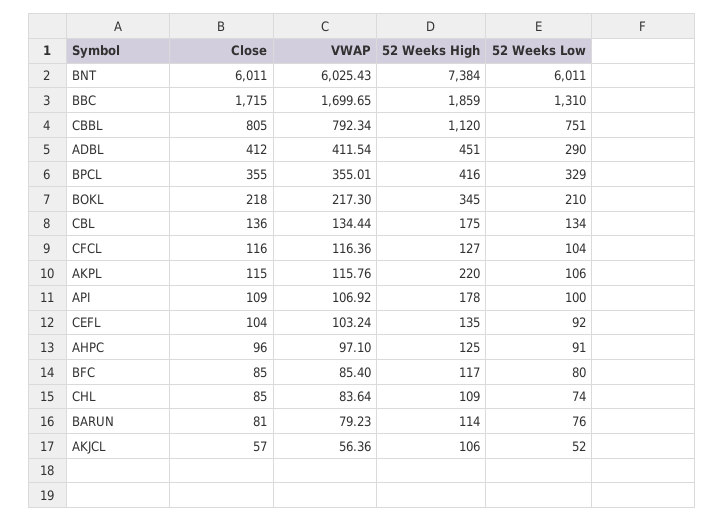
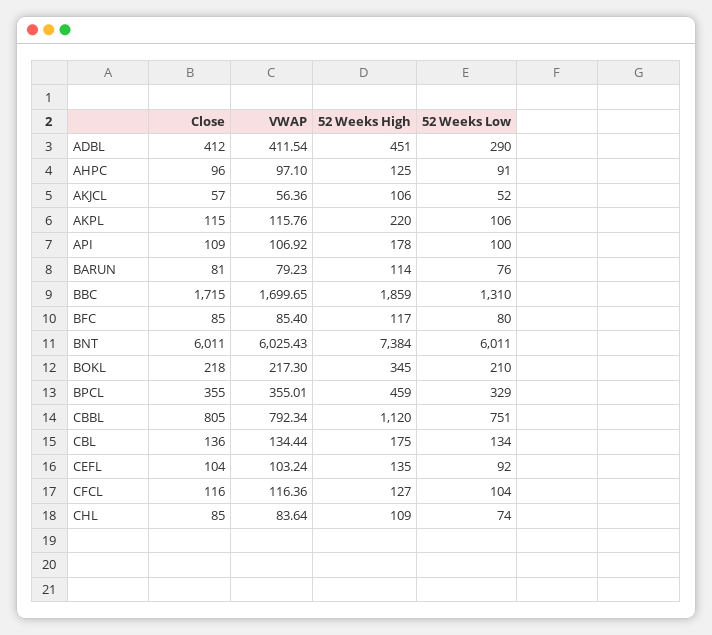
52 Weeks High, BPCL: 416 -> 459

